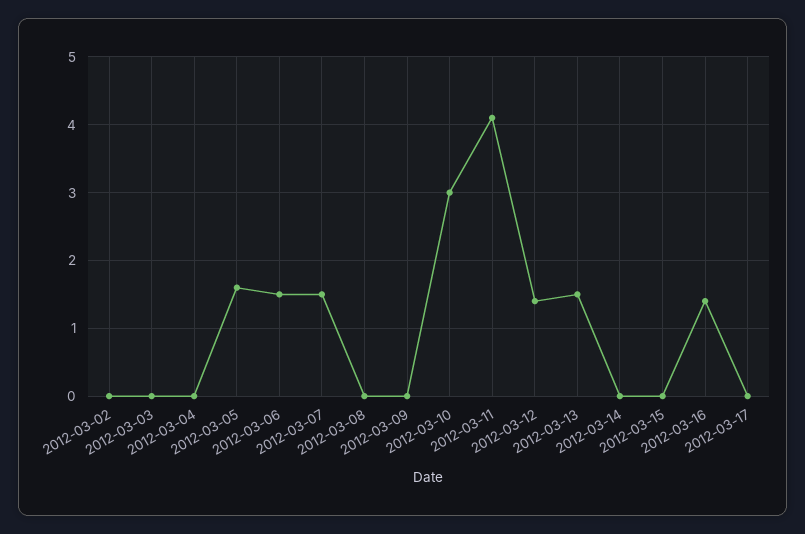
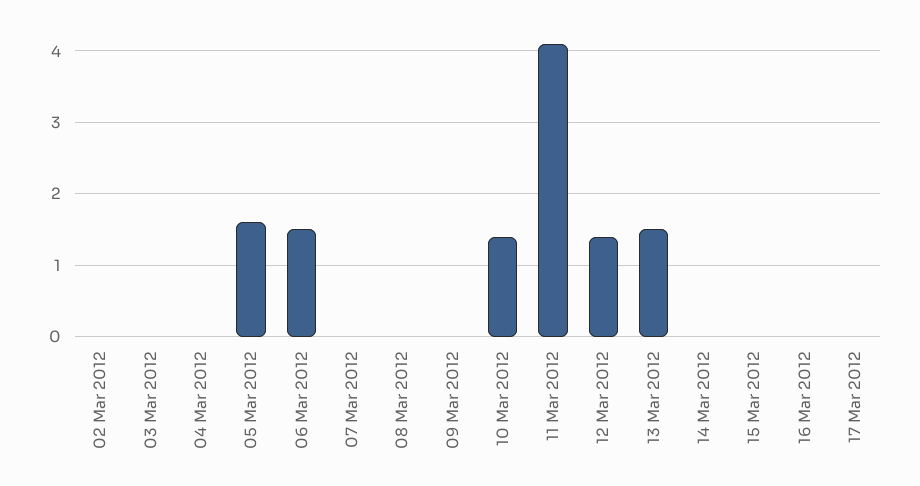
2012-03-07: 1.5 -> 0
2012-03-10: 3 -> 1.4
2012-03-16: 1.4 -> 0

